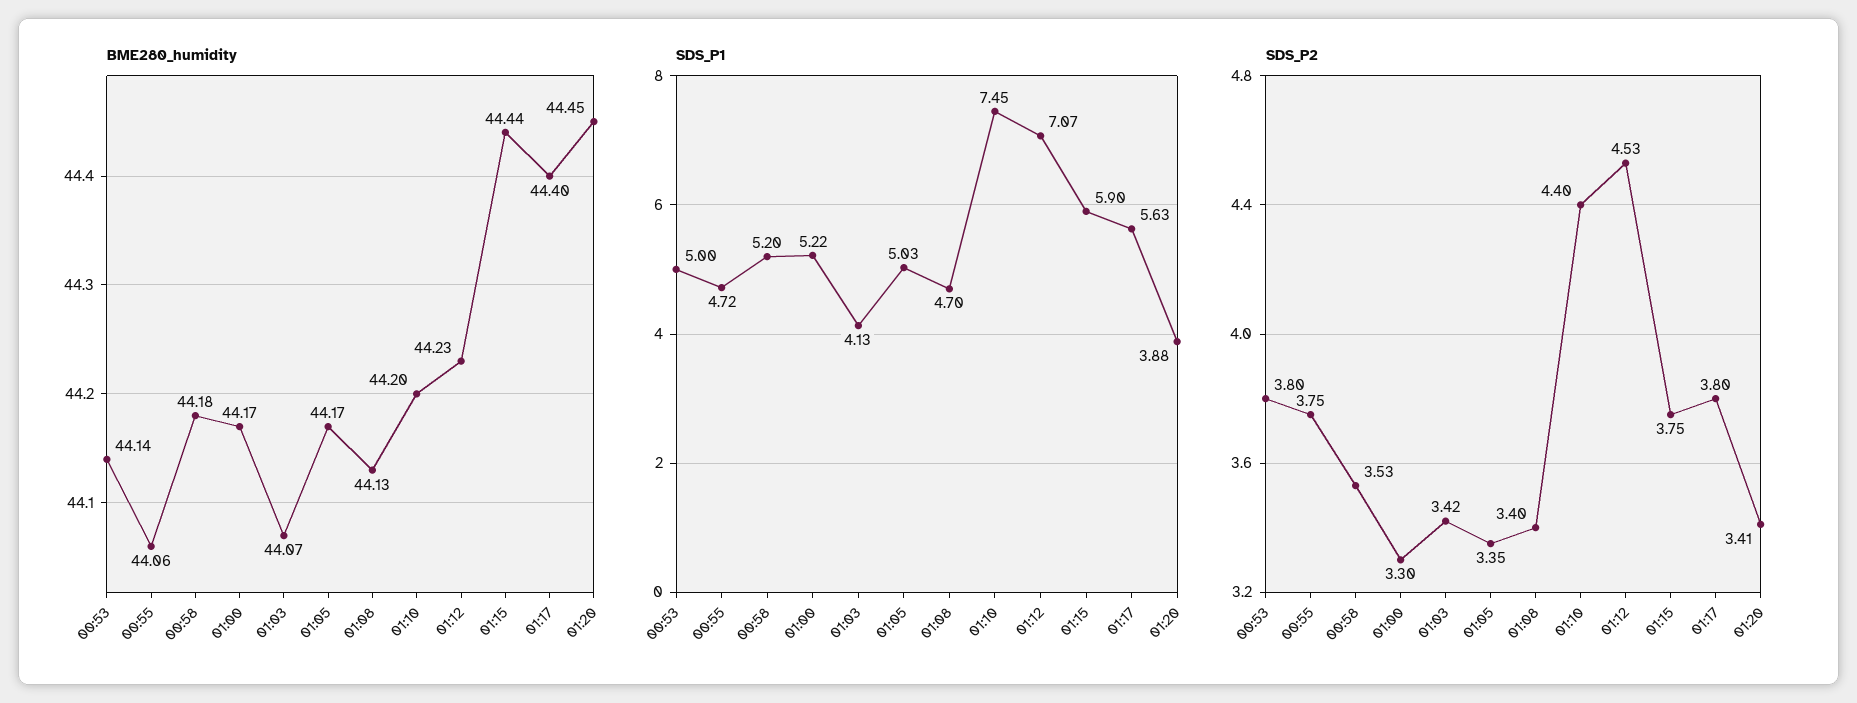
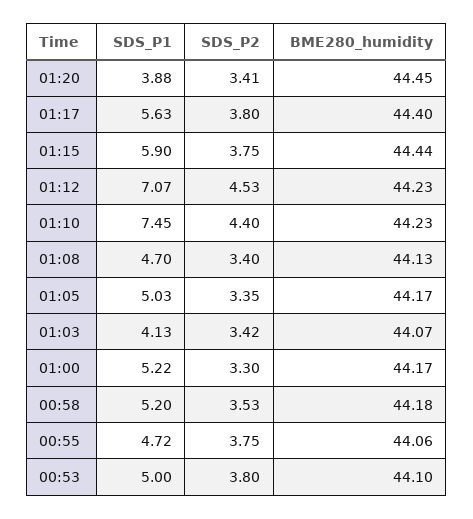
BME280_humidity, 00:53: 44.14 -> 44.1
BME280_humidity, 01:10: 44.2 -> 44.23

